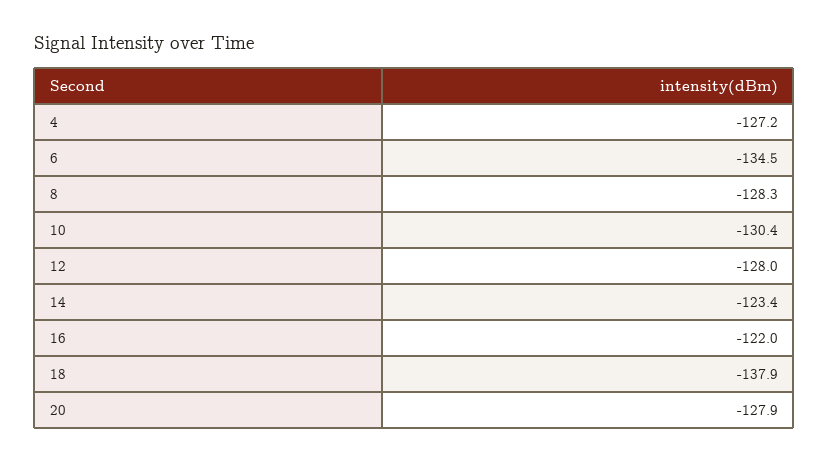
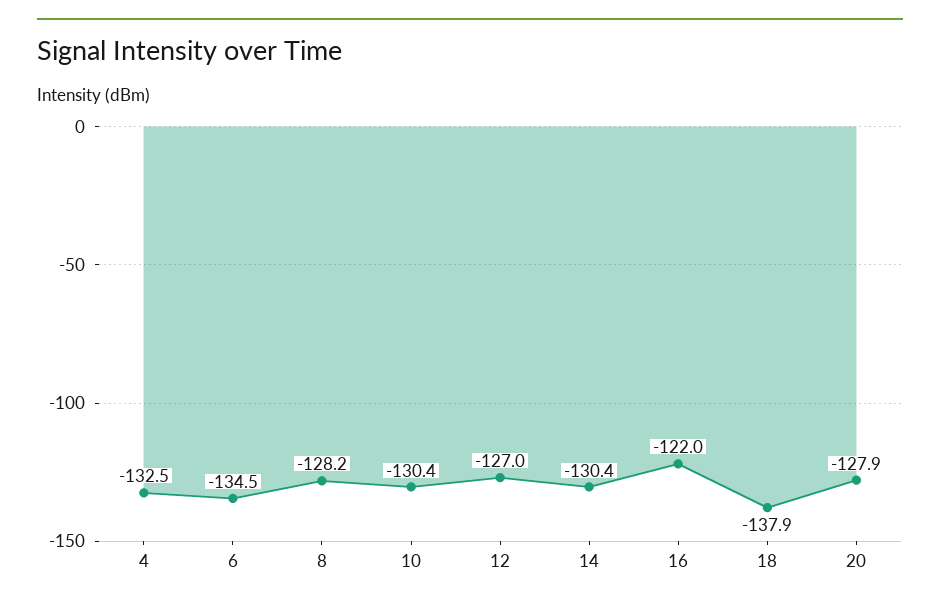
4: -127.2 -> -132.5
8: -128.3 -> -128.2
12: -128 -> -127
14: -123.4 -> -130.4

